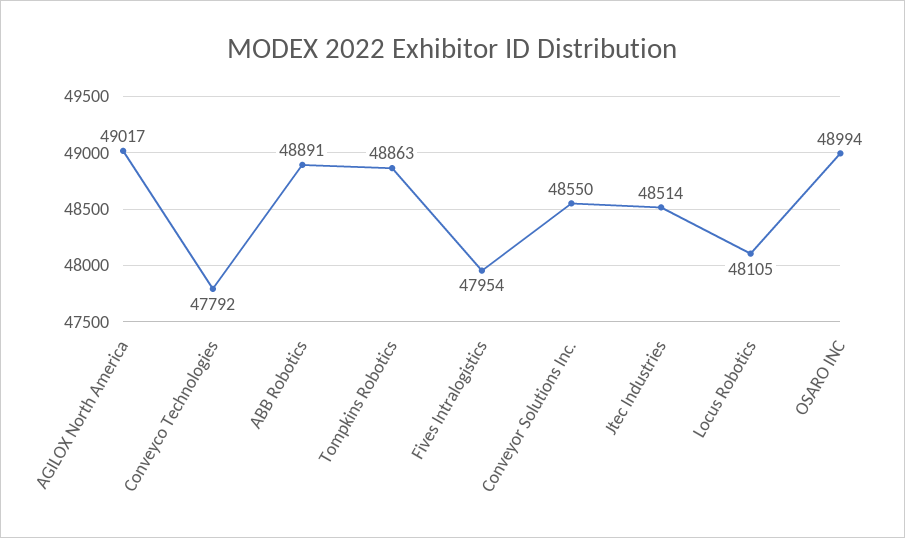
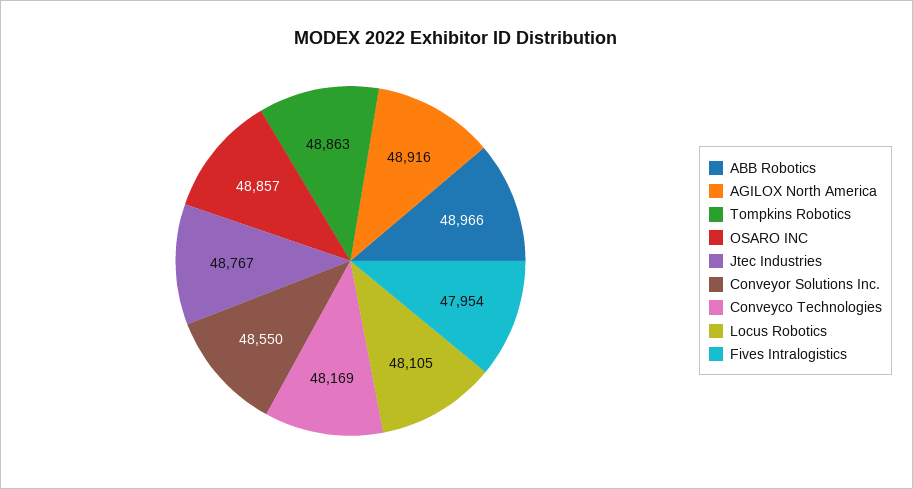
AGILOX North America: 49017 -> 48916
Conveyco Technologies: 47792 -> 48169
ABB Robotics: 48891 -> 48966
Jtec Industries: 48514 -> 48767
OSARO INC: 48994 -> 48857

